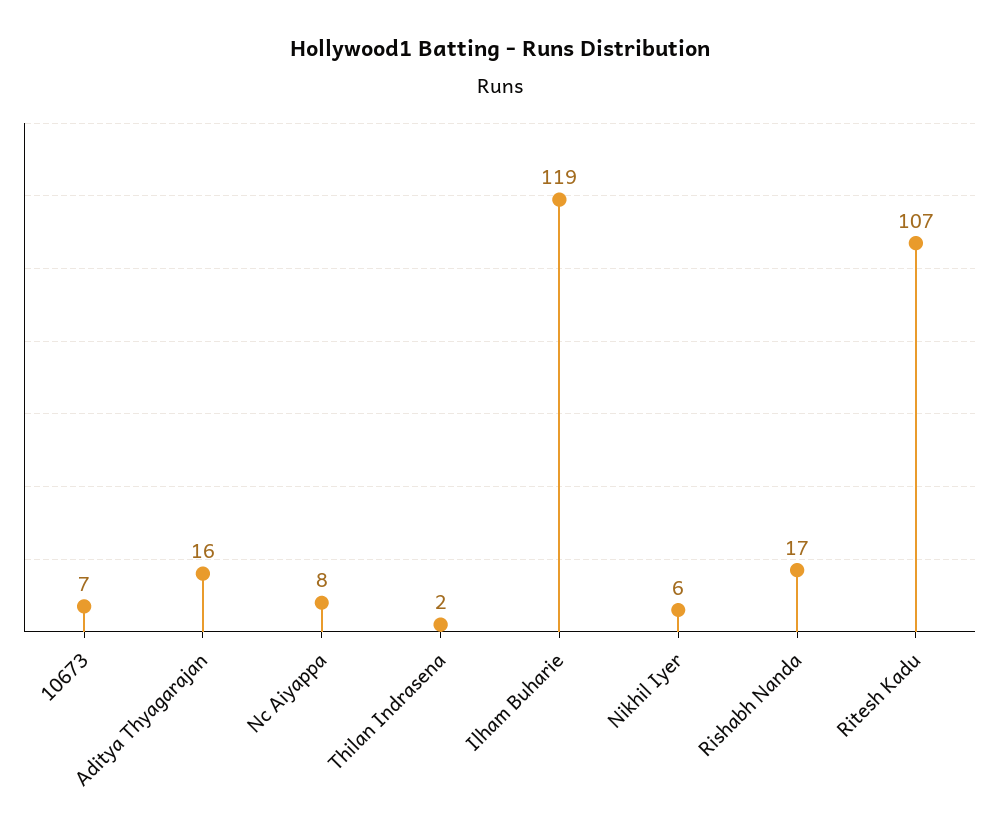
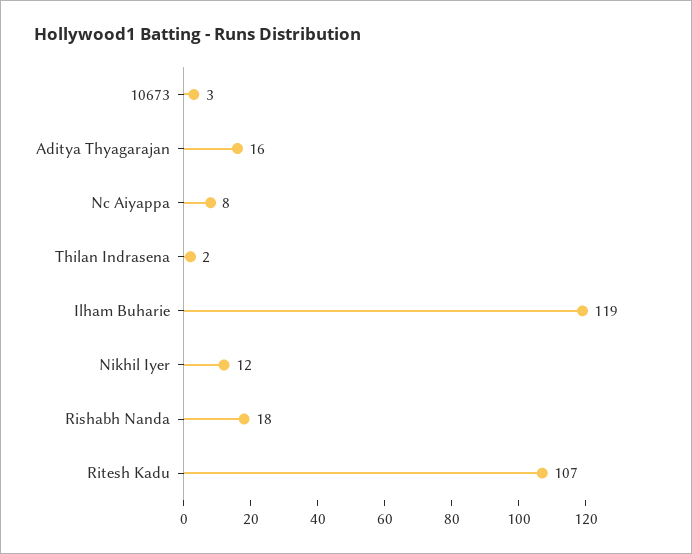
10673: 7 -> 3
Nikhil Iyer: 6 -> 12
Rishabh Nanda: 17 -> 18

